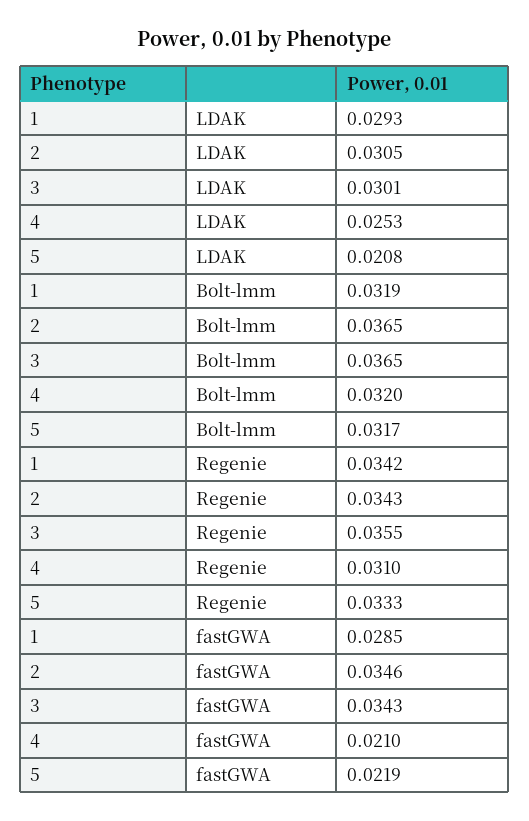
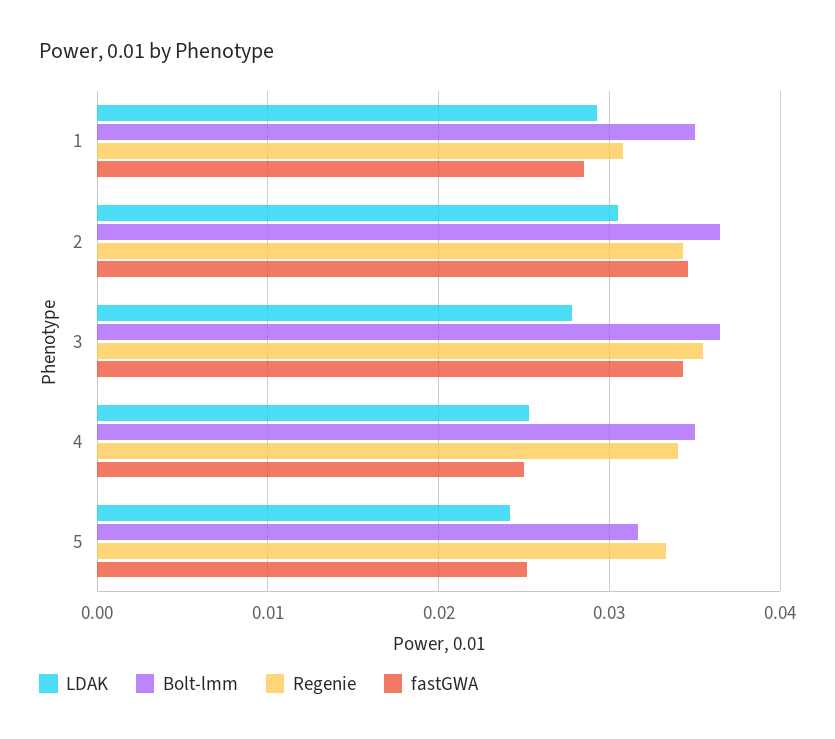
LDAK, 3: 0.0301 -> 0.028
LDAK, 5: 0.0208 -> 0.024
Bolt-lmm, 1: 0.0319 -> 0.035
Bolt-lmm, 4: 0.032 -> 0.035
Regenie, 1: 0.0342 -> 0.031
Regenie, 4: 0.031 -> 0.034
fastGWA, 4: 0.021 -> 0.025
fastGWA, 5: 0.0219 -> 0.025

